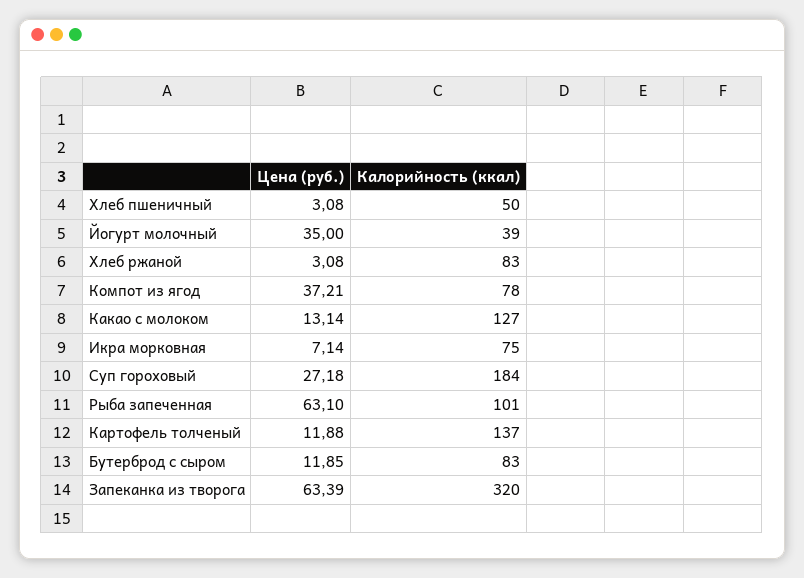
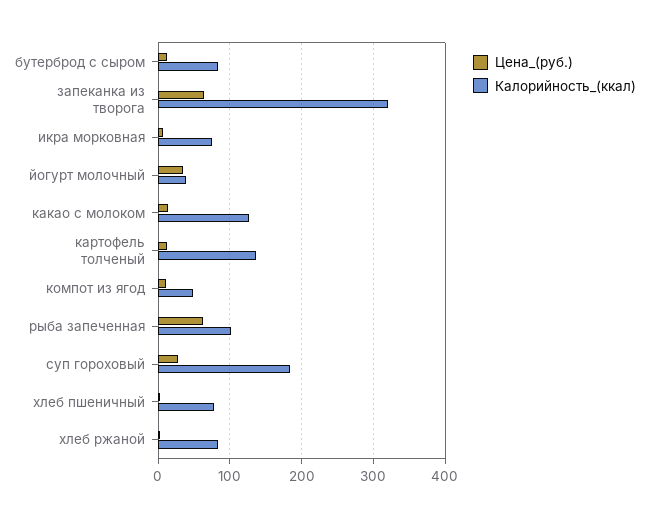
Калорийность (ккал), Хлеб пшеничный: 50 -> 80
Цена (руб.), Компот из ягод: 37.21 -> 10
Калорийность (ккал), Компот из ягод: 78 -> 50

